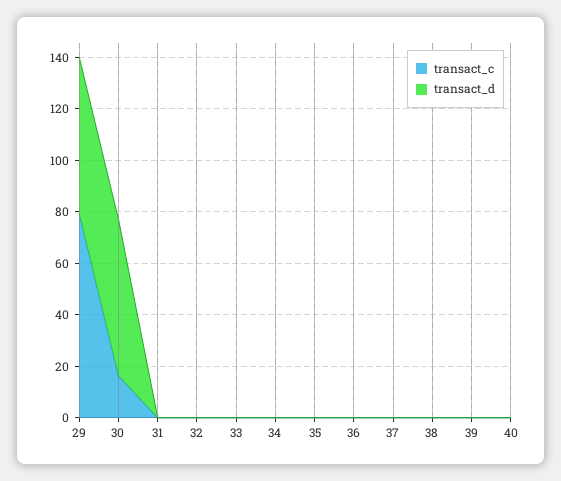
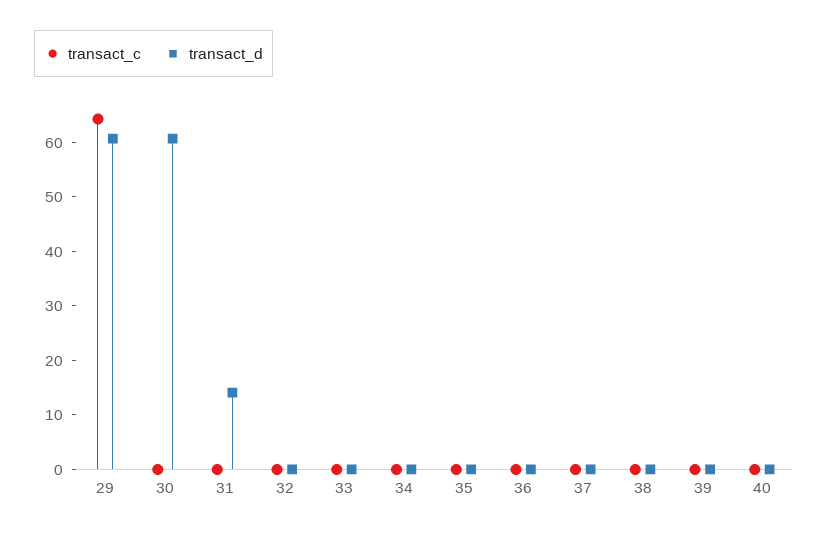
transact_c, 29: 80 -> 64
transact_c, 30: 15 -> 0
transact_d, 31: 0 -> 14

